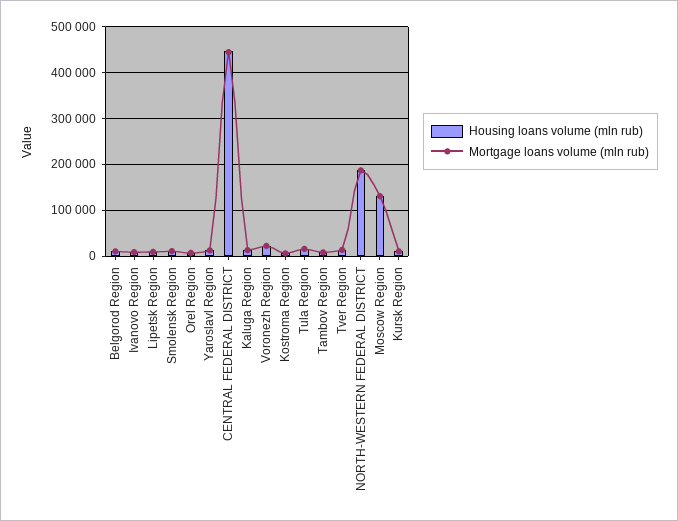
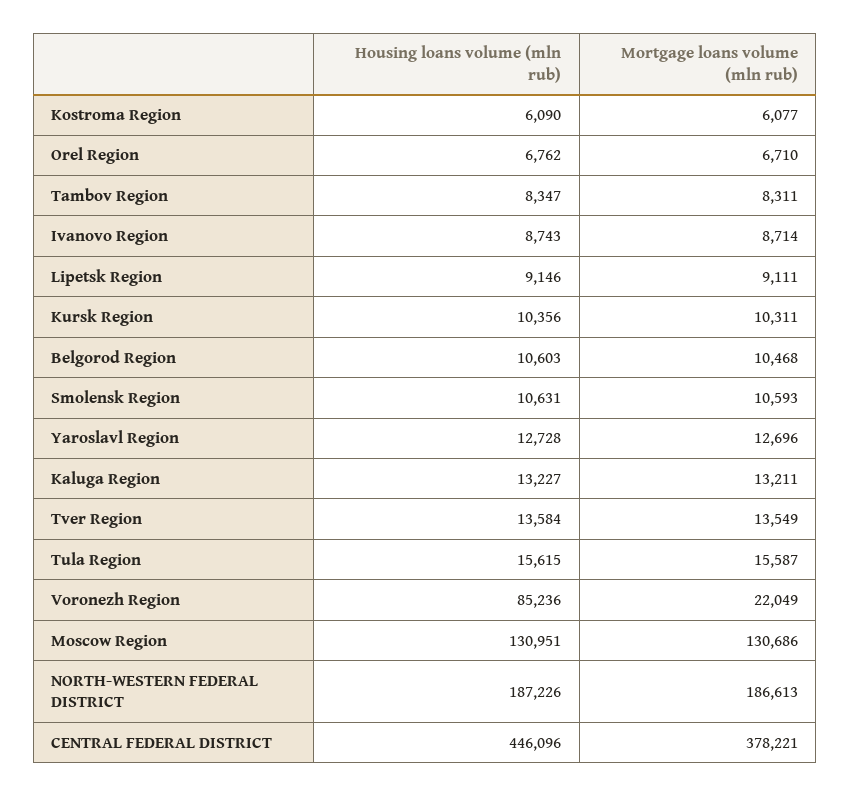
Mortgage loans volume (mln rub), CENTRAL FEDERAL DISTRICT: 440000 -> 378221
Housing loans volume (mln rub), Voronezh Region: 20000 -> 85236

